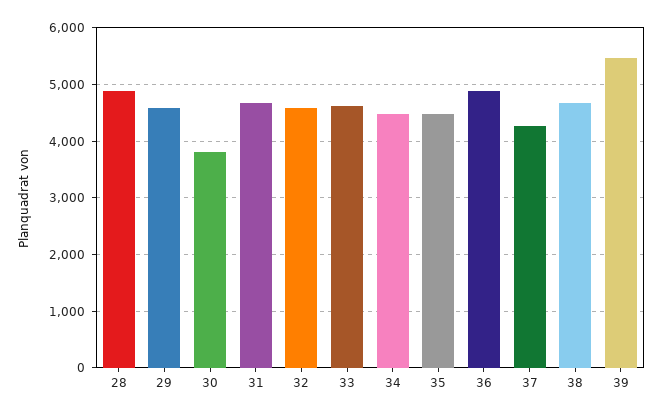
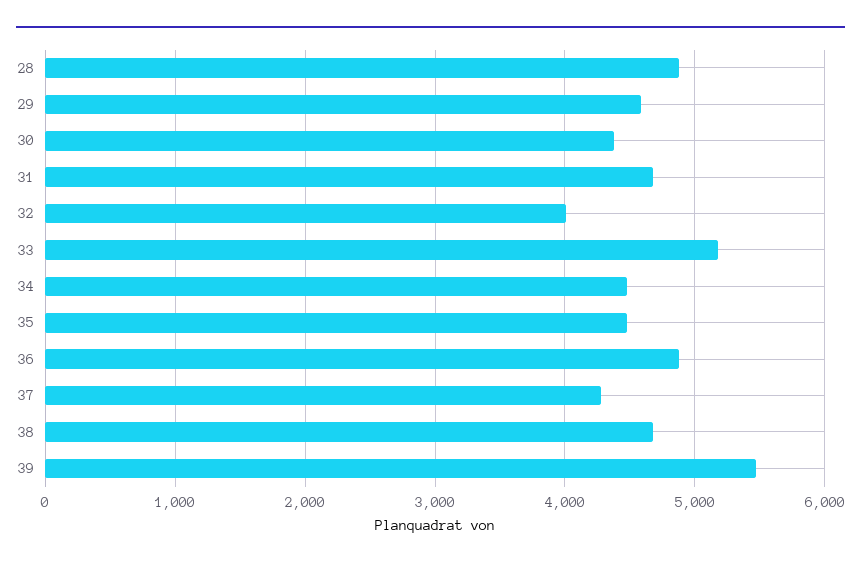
30: 3800 -> 4400
32: 4600 -> 4000
33: 4600 -> 5200

